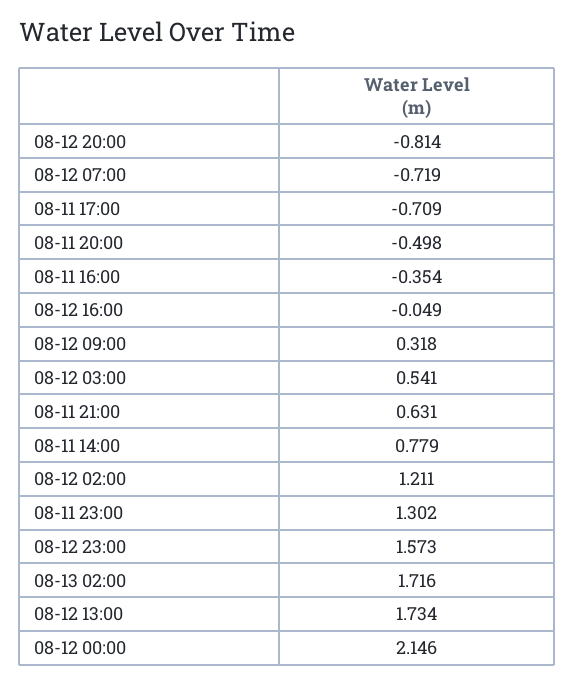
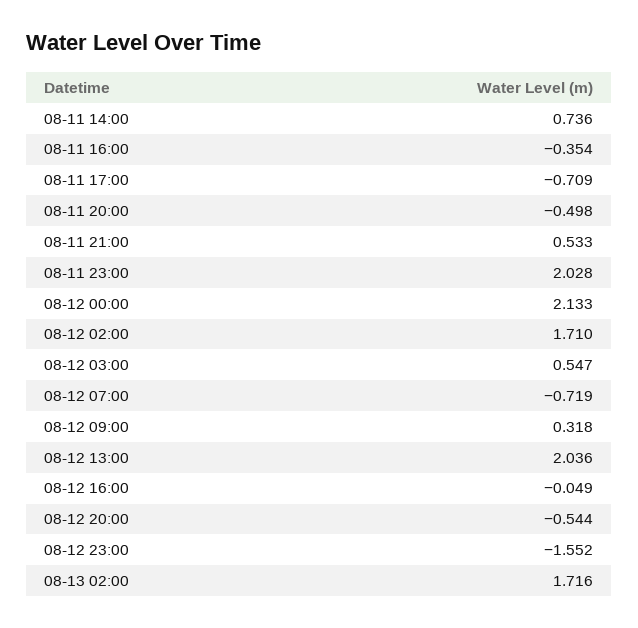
08-12 20:00: -0.814 -> -0.544
08-12 03:00: 0.541 -> 0.547
08-11 21:00: 0.631 -> 0.533
08-11 14:00: 0.779 -> 0.736
08-12 02:00: 1.211 -> 1.71
08-11 23:00: 1.302 -> 2.028
08-12 23:00: 1.573 -> -1.552
08-12 13:00: 1.734 -> 2.036
08-12 00:00: 2.146 -> 2.133

